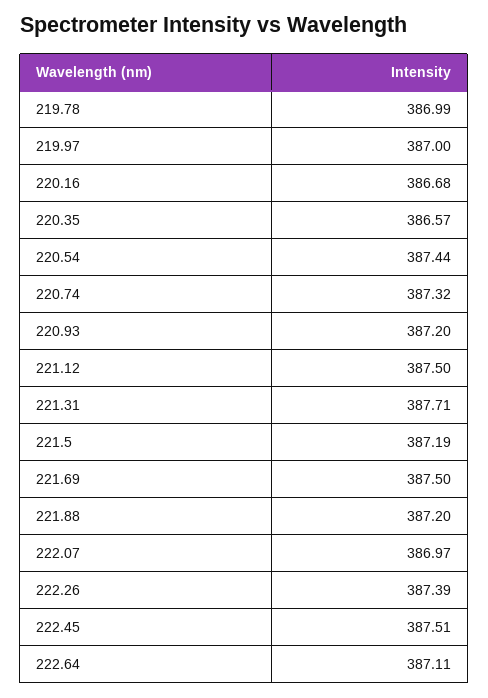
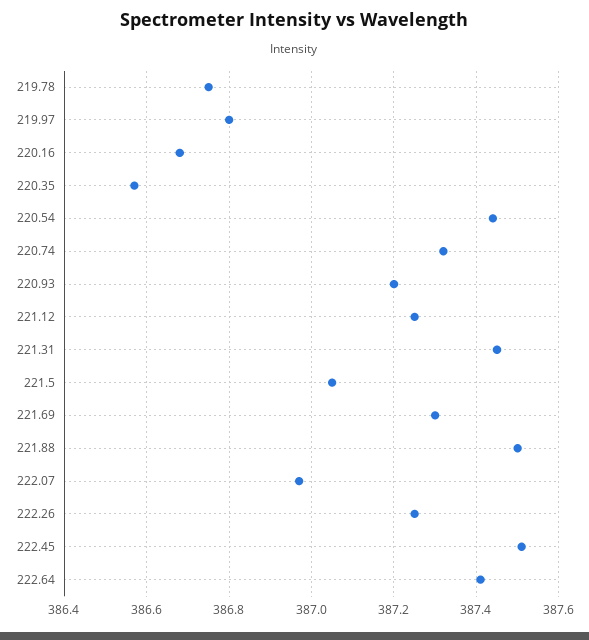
219.78: 386.99 -> 386.75
219.97: 387 -> 386.8
221.12: 387.5 -> 387.25
221.31: 387.71 -> 387.45
221.5: 387.19 -> 387.05
221.69: 387.5 -> 387.3
221.88: 387.2 -> 387.5
222.26: 387.39 -> 387.25
222.64: 387.11 -> 387.4

